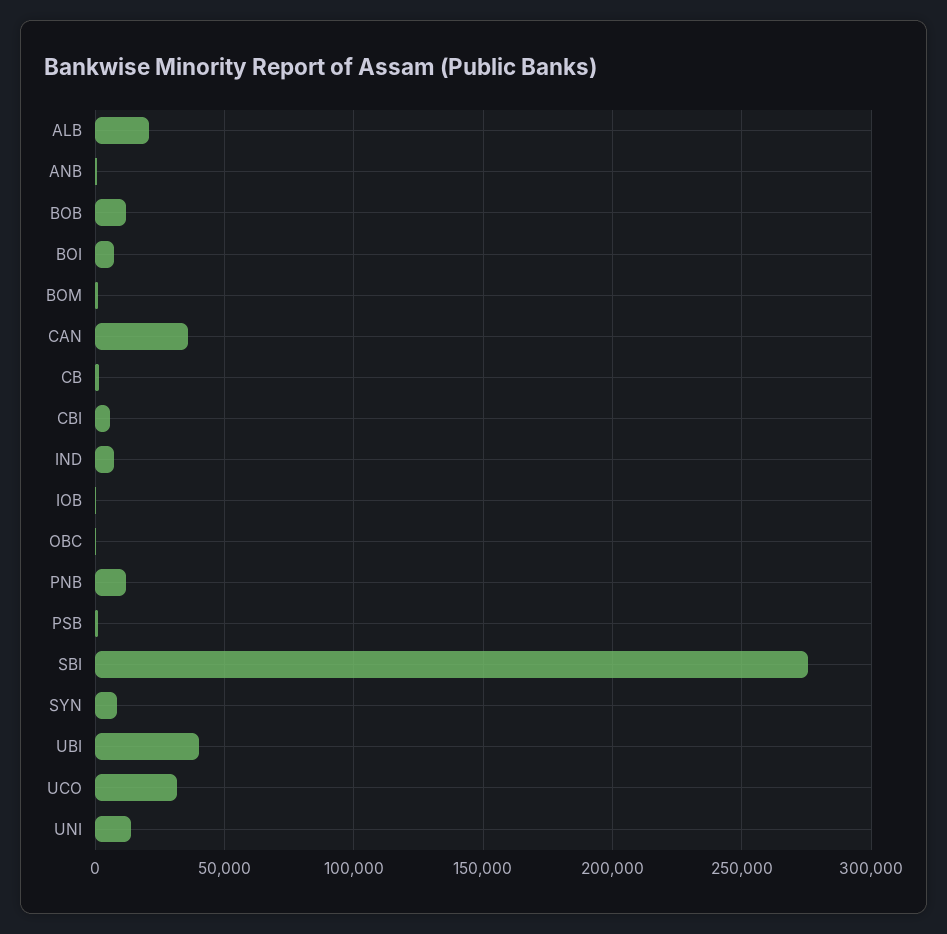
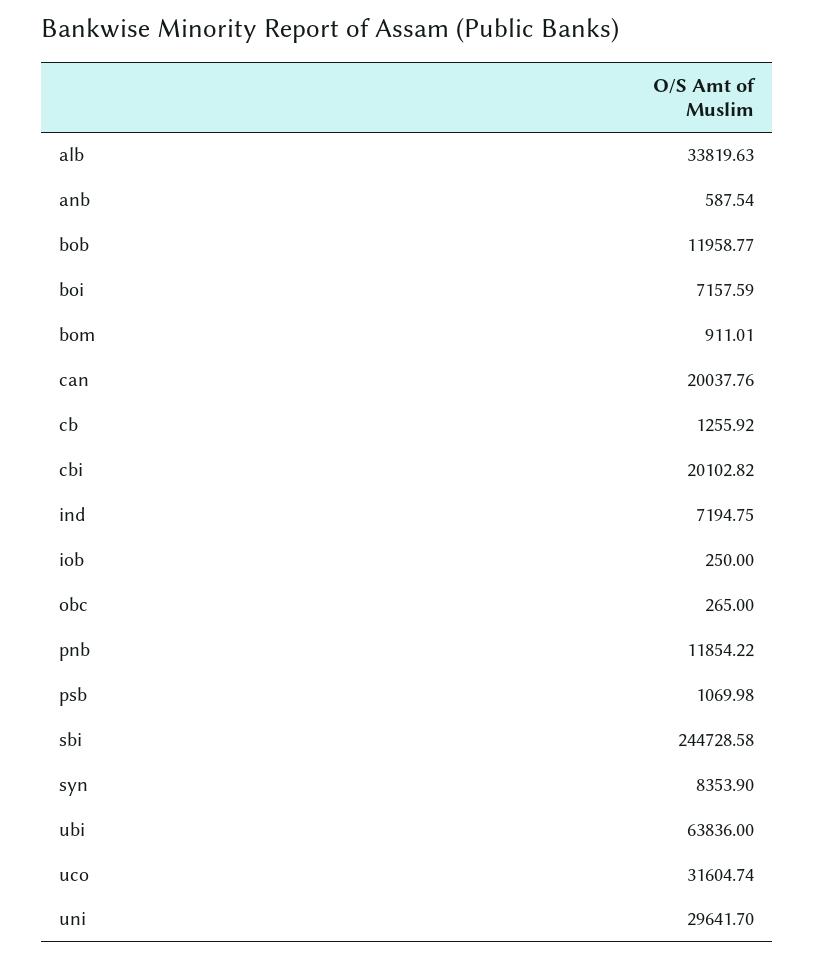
ALB: 20000 -> 33819.63
CAN: 35000 -> 20037.76
CBI: 5000 -> 20102.82
SBI: 275000 -> 244728.58
UBI: 40000 -> 63836
UNI: 15000 -> 29641.7

